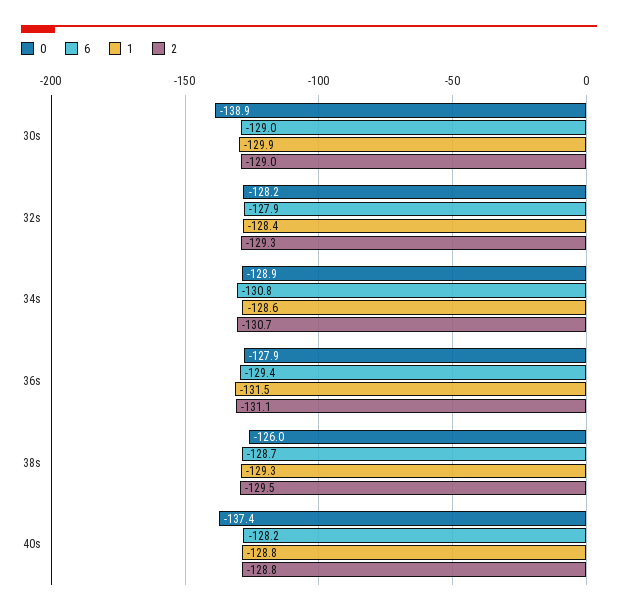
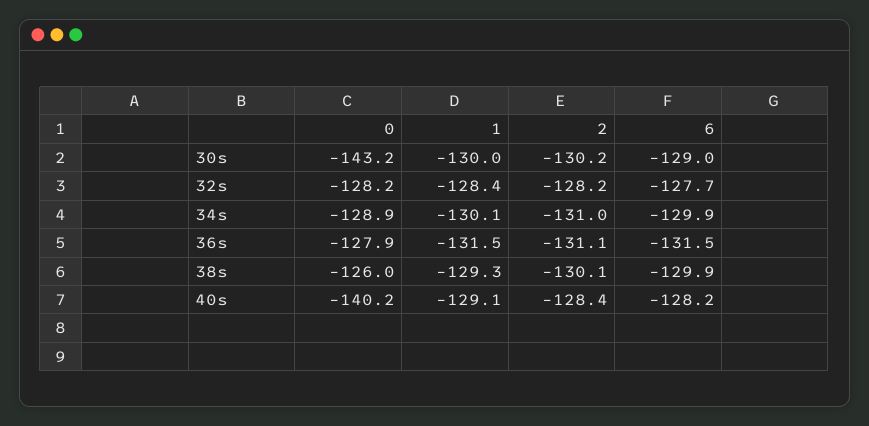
0, 30s: -138.9 -> -143.2
1, 30s: -129.9 -> -130
2, 30s: -129 -> -130.2
6, 32s: -127.9 -> -127.7
2, 32s: -129.3 -> -128.2
6, 34s: -130.8 -> -129.9
1, 34s: -128.6 -> -130.1
2, 34s: -130.7 -> -131
6, 36s: -129.4 -> -131.5
6, 38s: -128.7 -> -129.9
2, 38s: -129.5 -> -130.1
0, 40s: -137.4 -> -140.2
1, 40s: -128.8 -> -129.1
2, 40s: -128.8 -> -128.4

